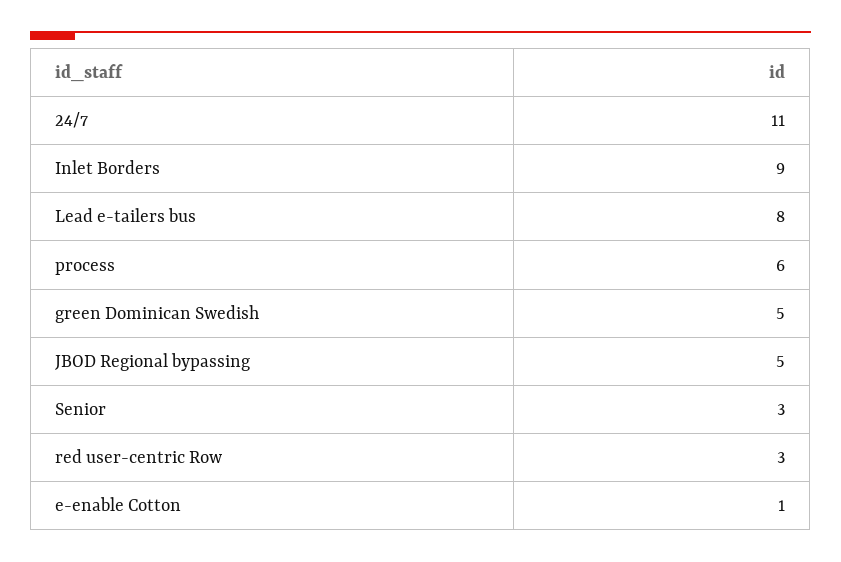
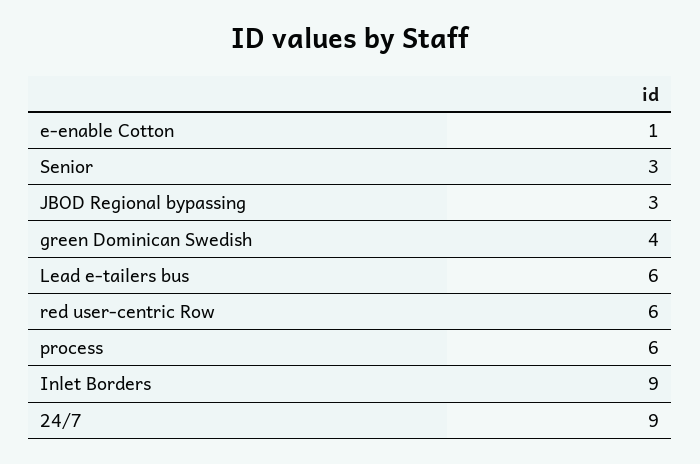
24/7: 11 -> 9
Lead e-tailers bus: 8 -> 6
green Dominican Swedish: 5 -> 4
JBOD Regional bypassing: 5 -> 3
red user-centric Row: 3 -> 6

